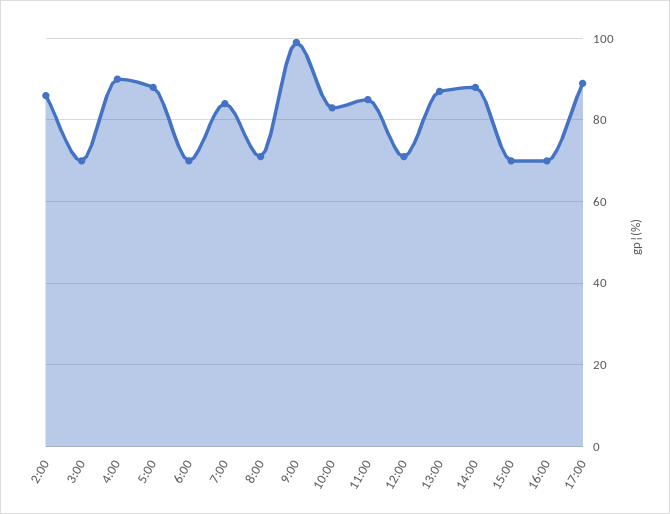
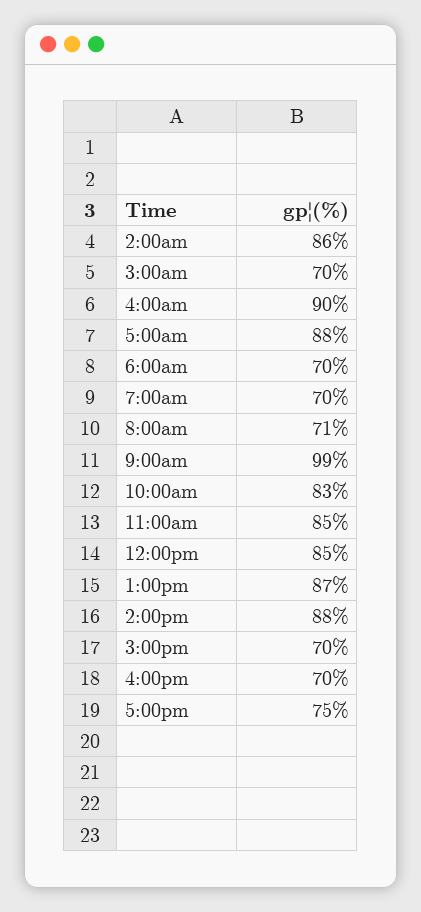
7:00: 85 -> 70
12:00: 70 -> 85
17:00: 90 -> 75

